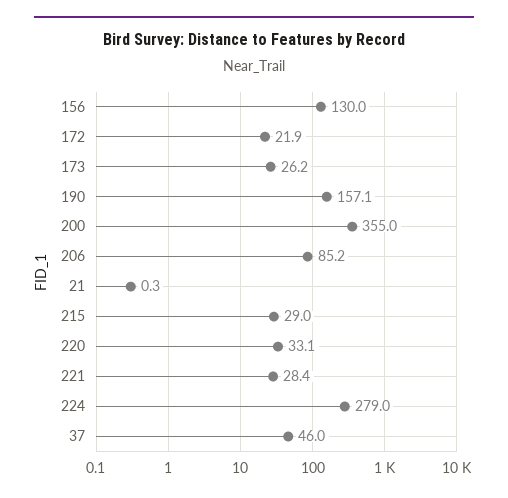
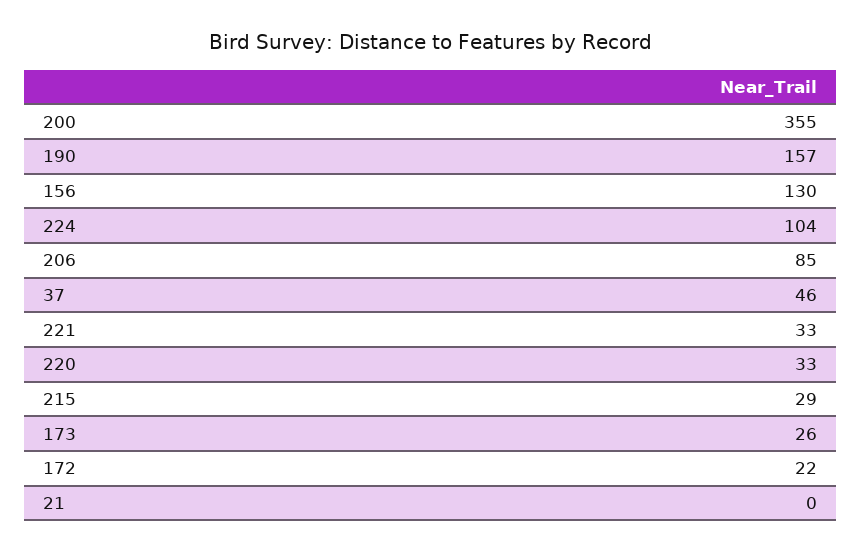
221: 28.4 -> 33
224: 279 -> 104

